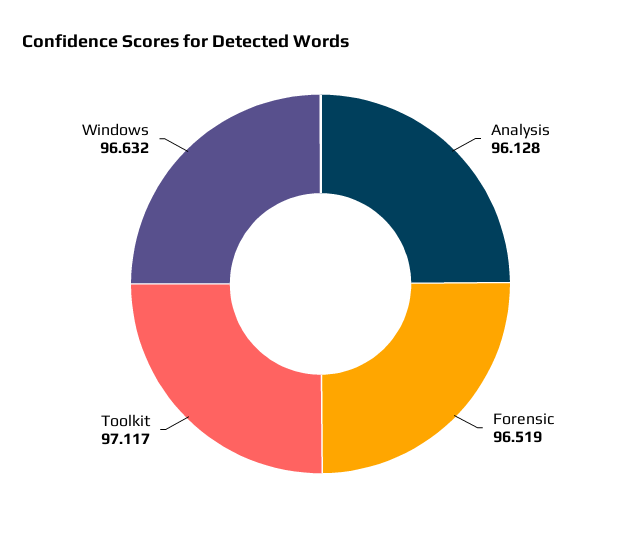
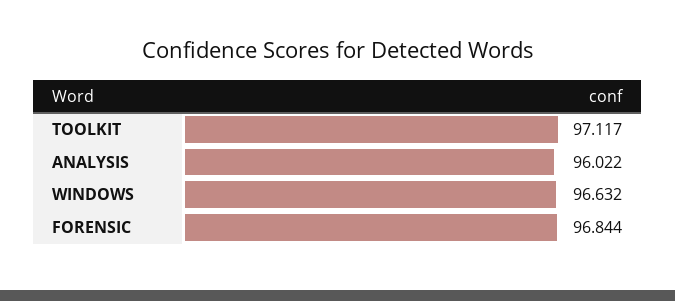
Analysis: 96.128 -> 96.022
Forensic: 96.519 -> 96.844

